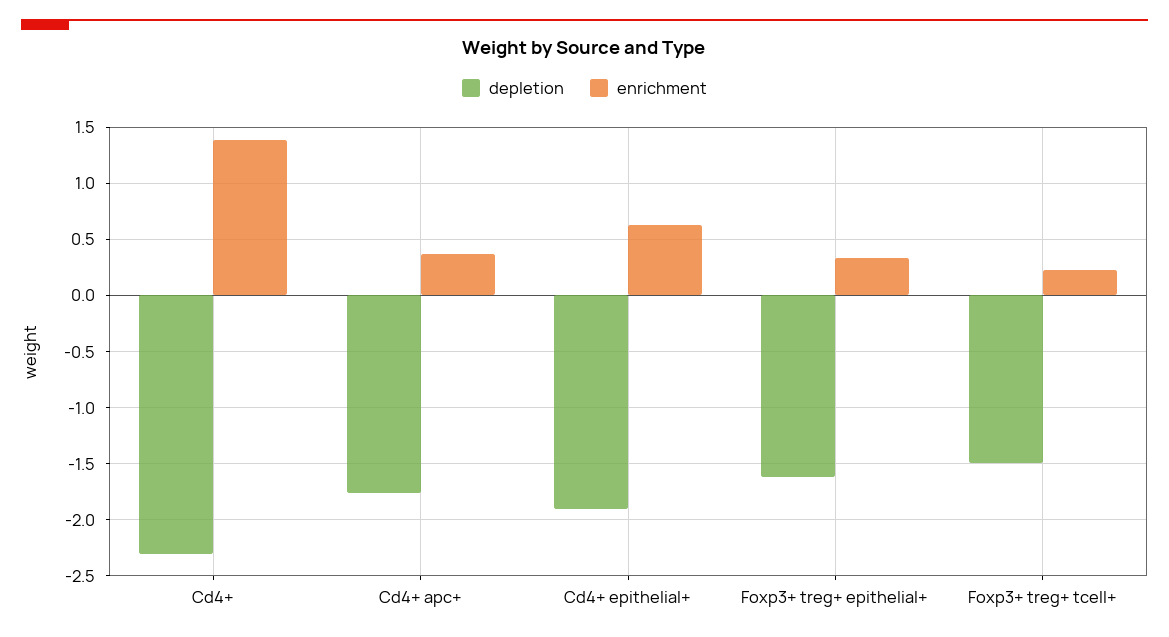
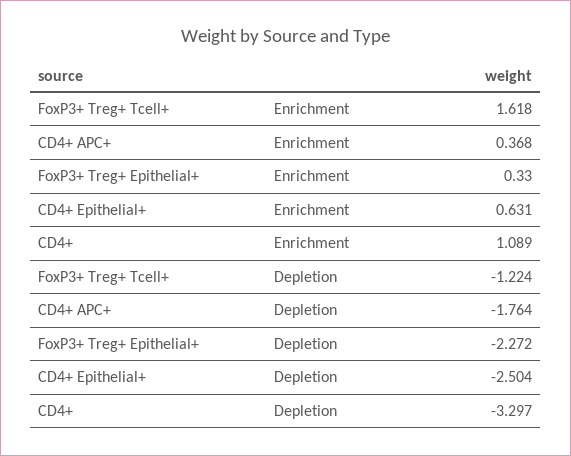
depletion, Cd4+: -2.3 -> -3.297
enrichment, Cd4+: 1.4 -> 1.089
depletion, Cd4+ epithelial+: -1.9 -> -2.504
depletion, Foxp3+ treg+ epithelial+: -1.6 -> -2.272
depletion, Foxp3+ treg+ tcell+: -1.5 -> -1.224
enrichment, Foxp3+ treg+ tcell+: 0.2 -> 1.618

